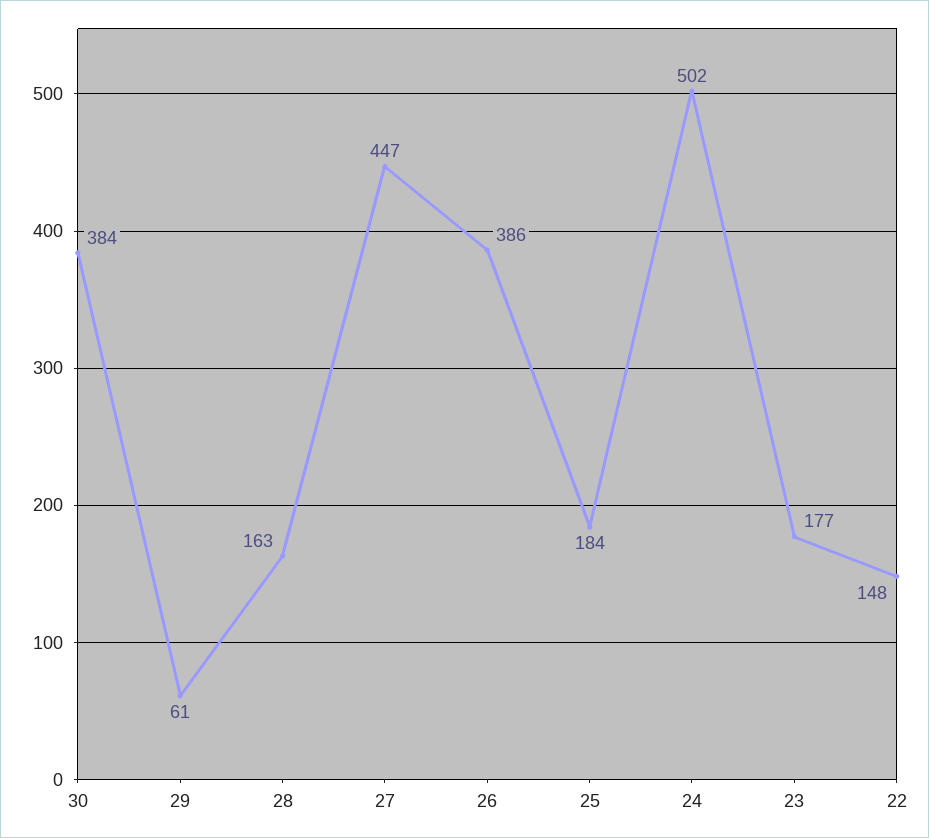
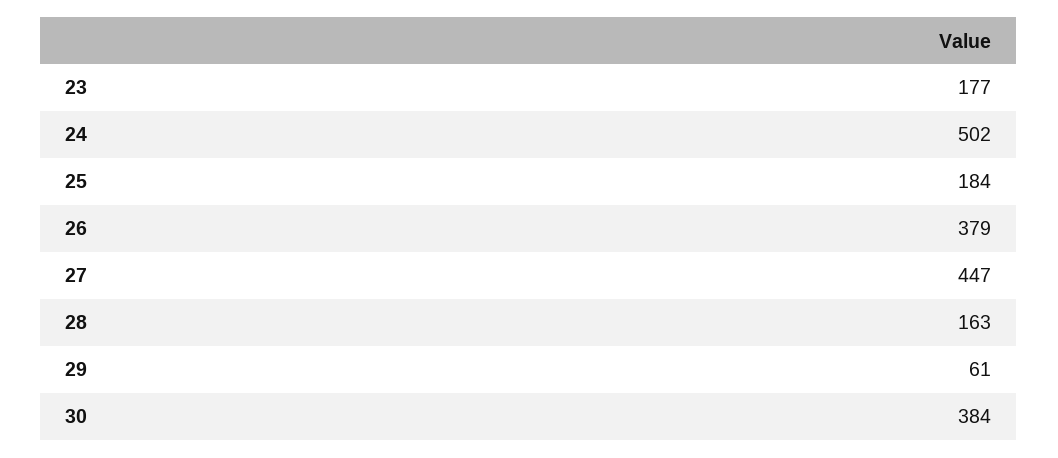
26: 386 -> 379
22: 148 -> none

